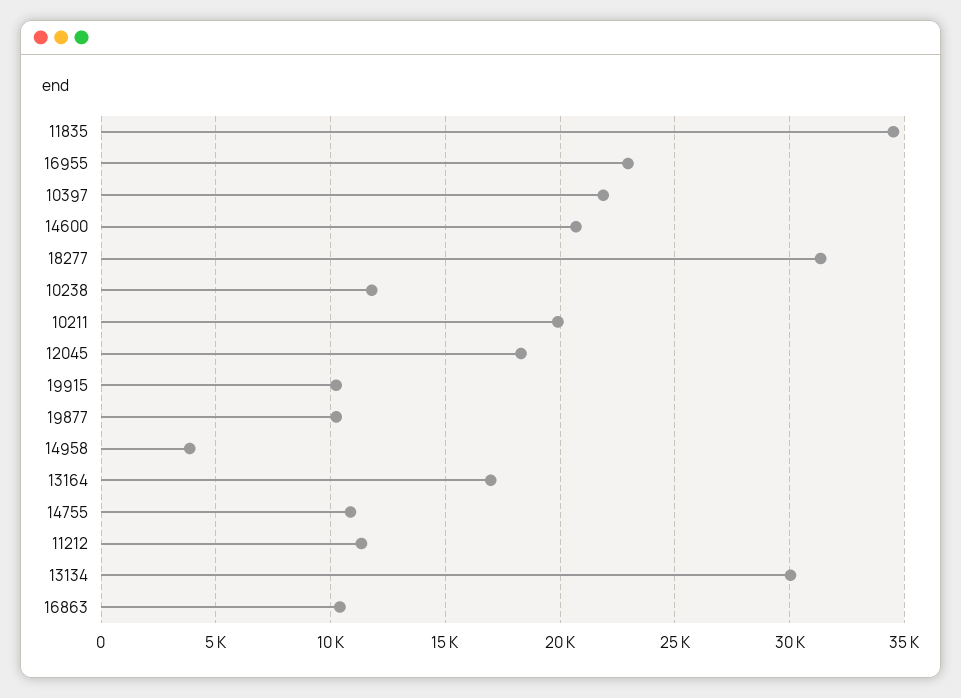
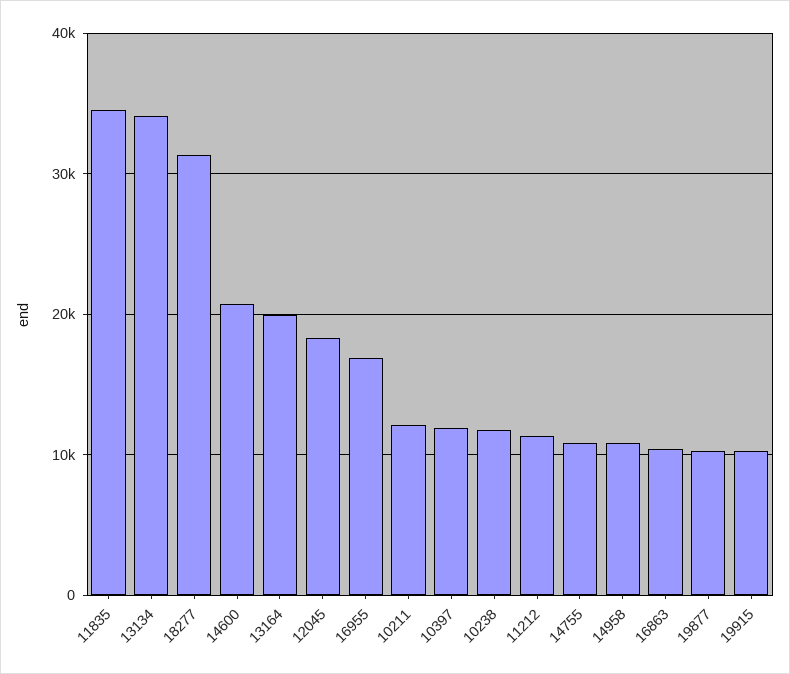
16955: 23000 -> 17000
10397: 22000 -> 12000
10211: 20000 -> 12000
14958: 4000 -> 11000
13164: 17000 -> 20000
13134: 30000 -> 34000

